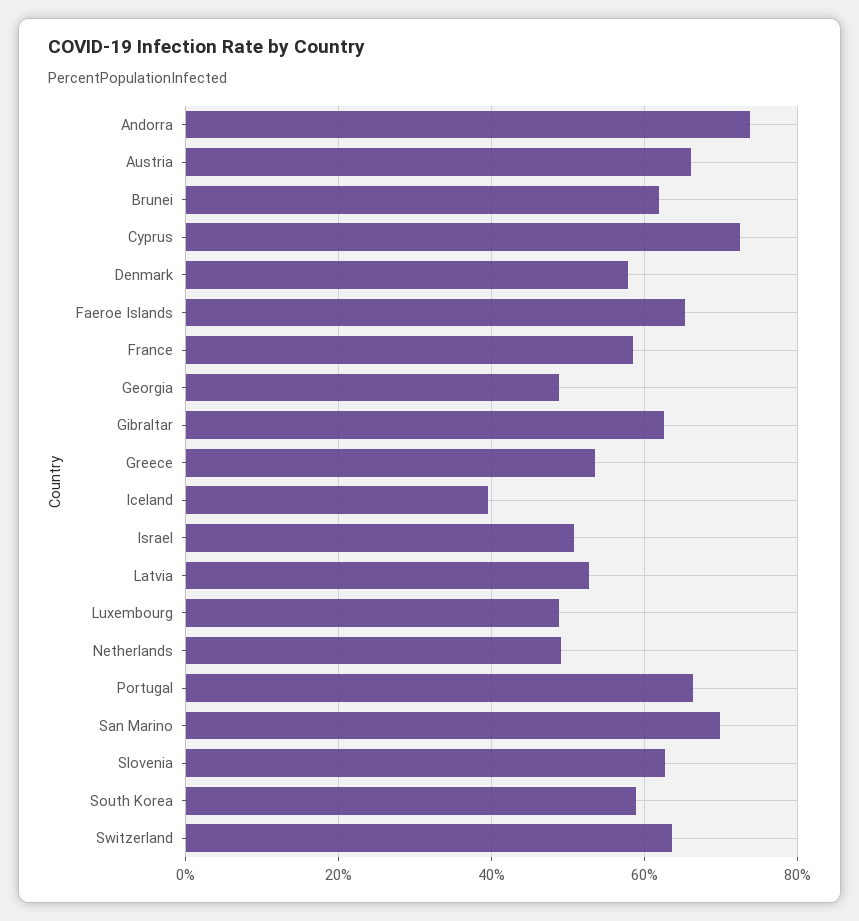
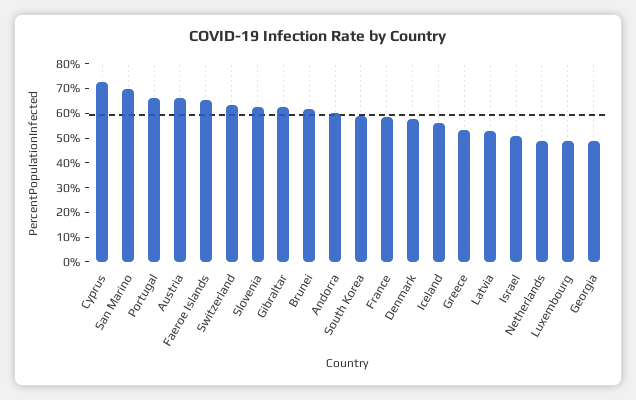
Andorra: 74 -> 60
Iceland: 40 -> 55

